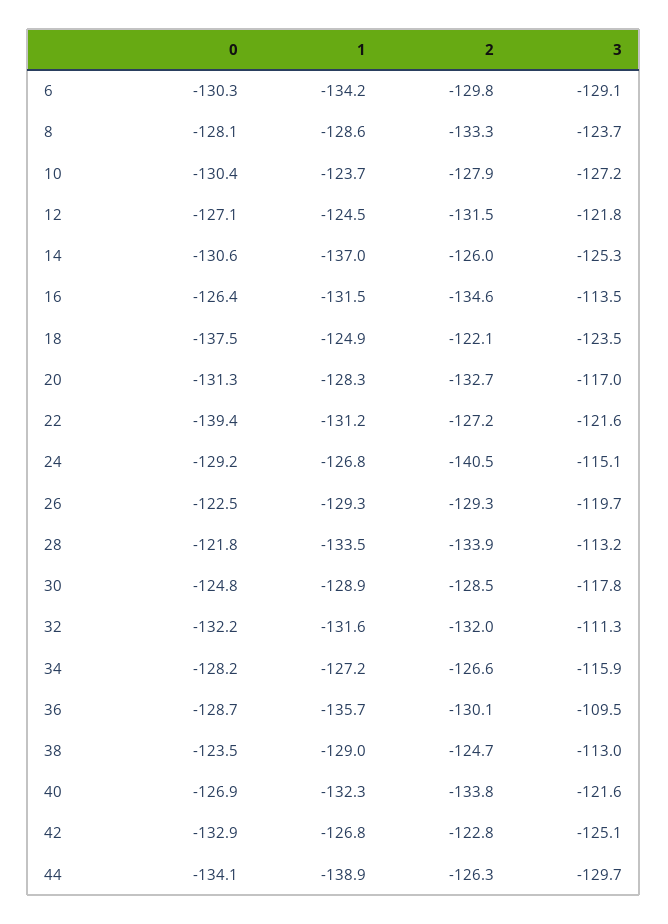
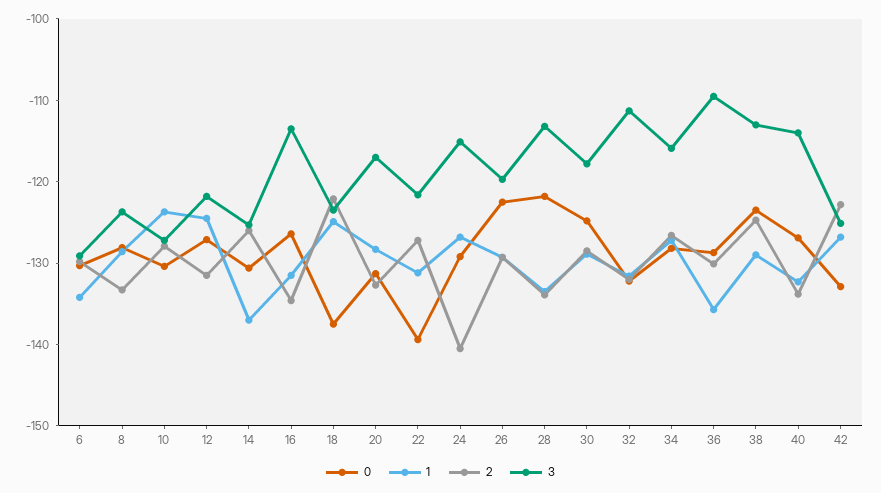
3, 40: -121.6 -> -114
0, 44: -134.1 -> none
1, 44: -138.9 -> none
2, 44: -126.3 -> none
3, 44: -129.7 -> none

